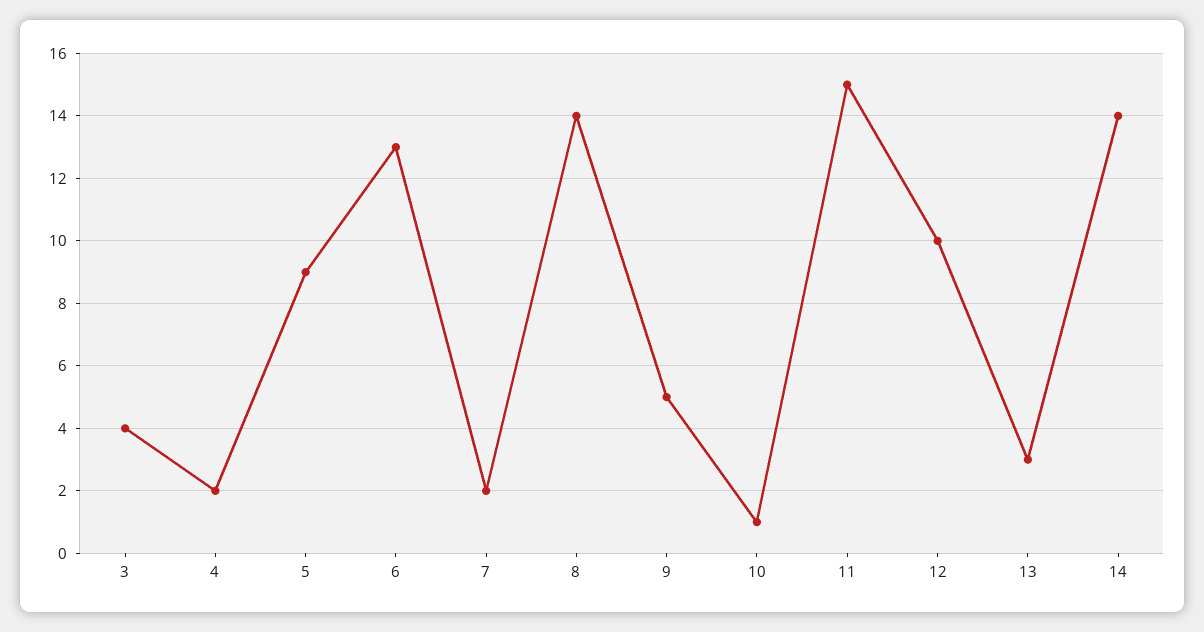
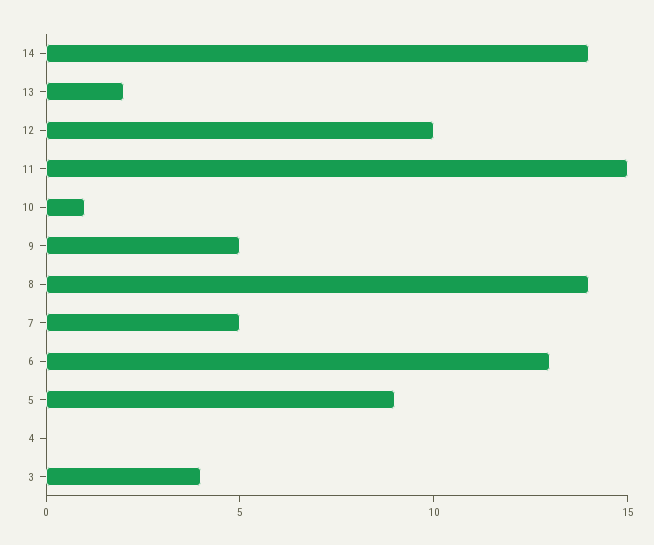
4: 2 -> 0
7: 2 -> 5
13: 3 -> 2

